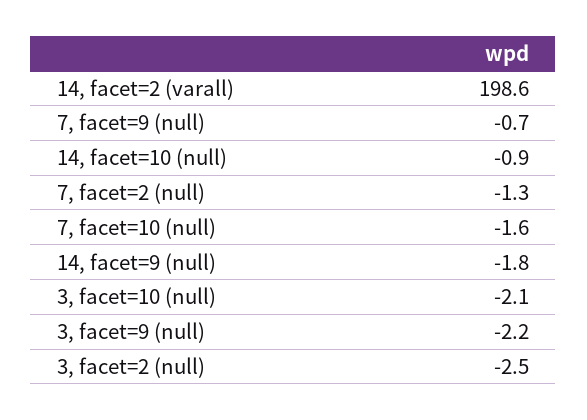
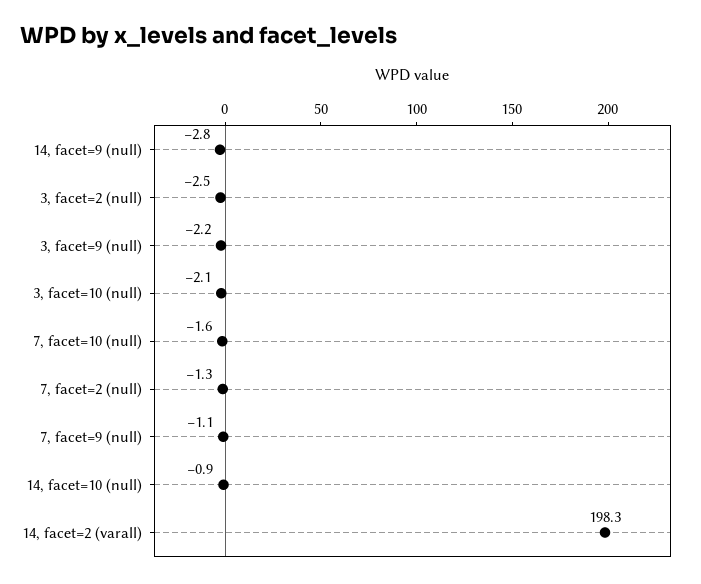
14, facet=2 (varall): 198.6 -> 198.3
7, facet=9 (null): -0.7 -> -1.1
14, facet=9 (null): -1.8 -> -2.8

